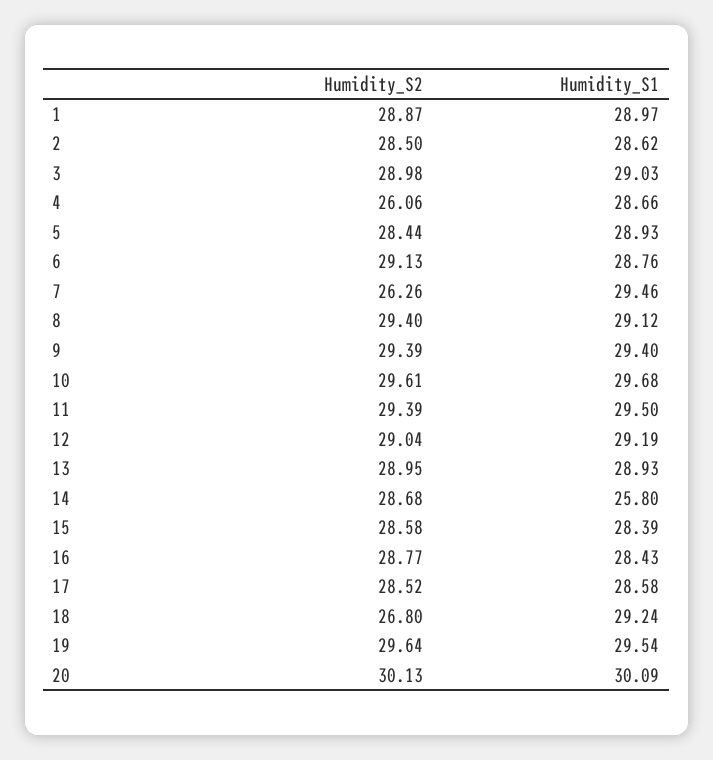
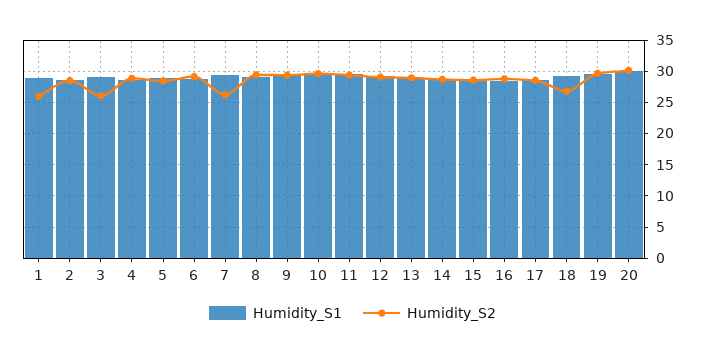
Humidity_S2, 1: 28.87 -> 26
Humidity_S2, 3: 28.98 -> 26
Humidity_S2, 4: 26.06 -> 29
Humidity_S1, 14: 25.8 -> 29

